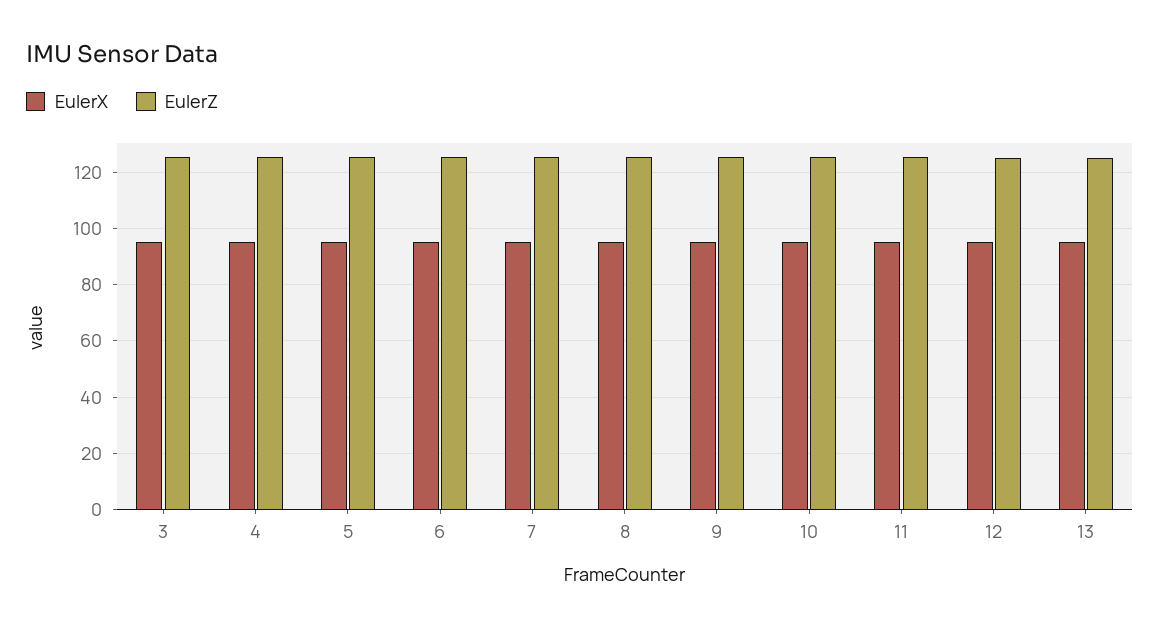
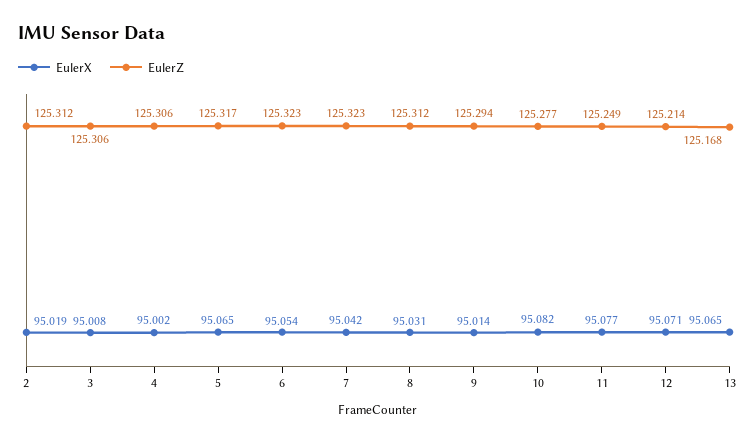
EulerX, 2: none -> 95.019
EulerZ, 2: none -> 125.312

